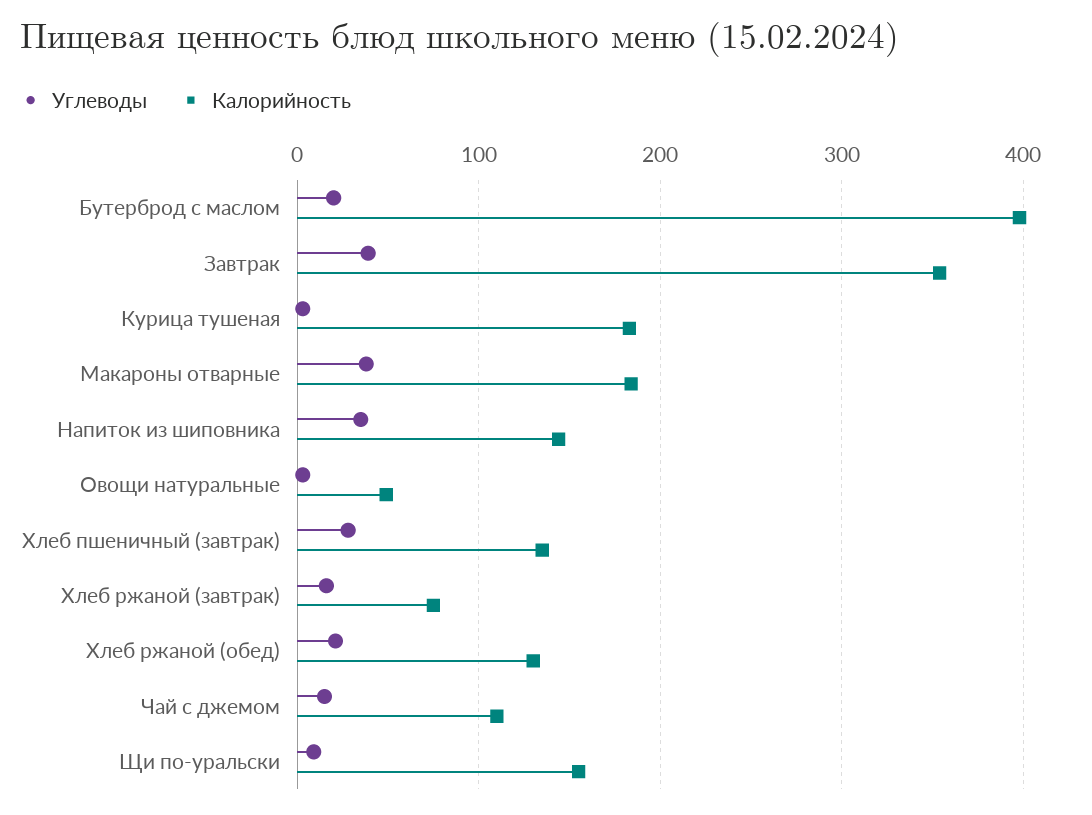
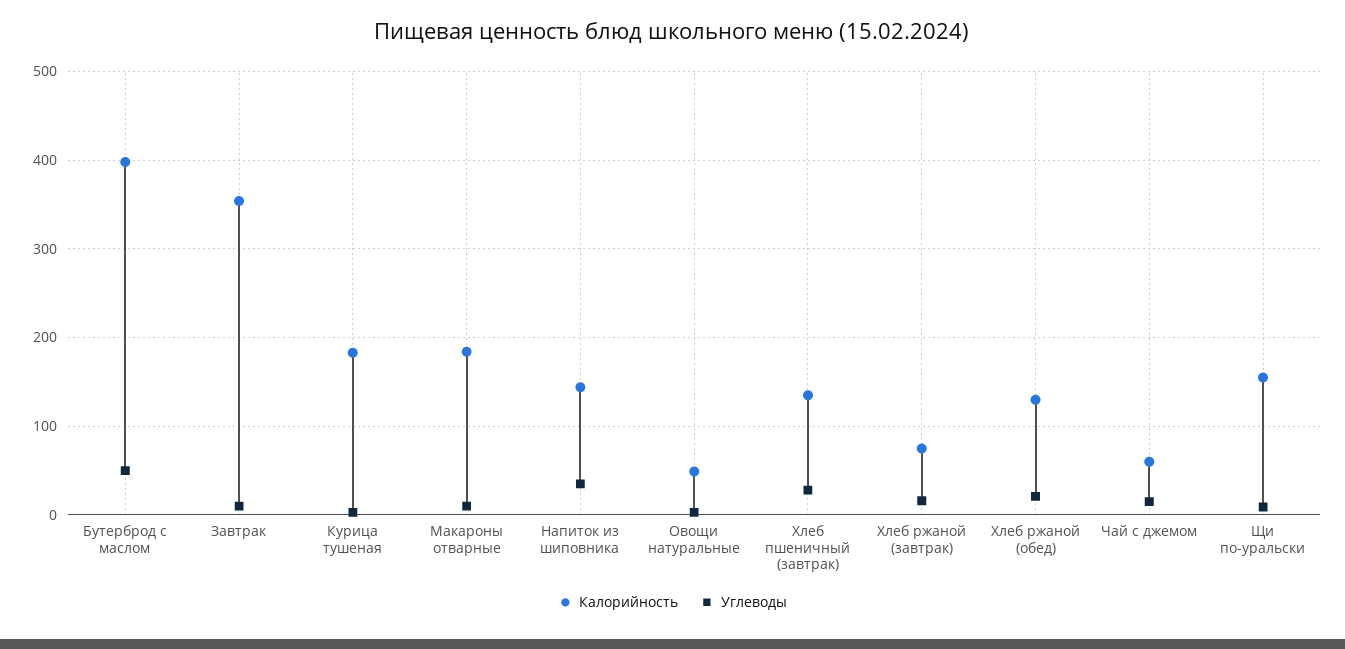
Углеводы, Бутерброд с маслом: 20 -> 50
Углеводы, Завтрак: 40 -> 10
Углеводы, Макароны отварные: 40 -> 10
Калорийность, Чай с джемом: 110 -> 60

